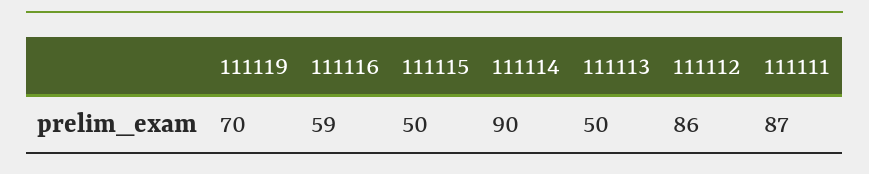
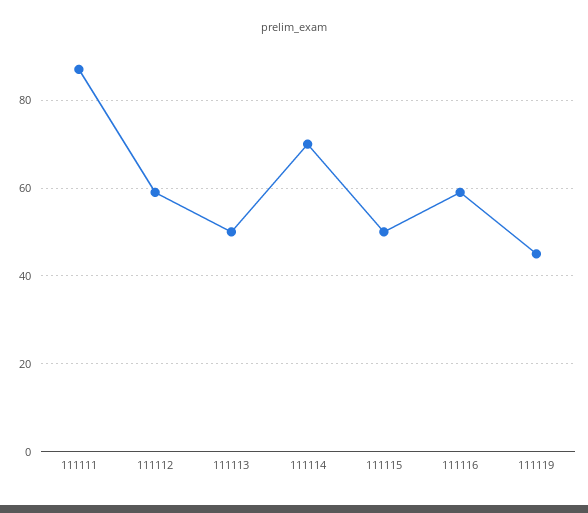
111119: 70 -> 45
111114: 90 -> 70
111112: 86 -> 60

